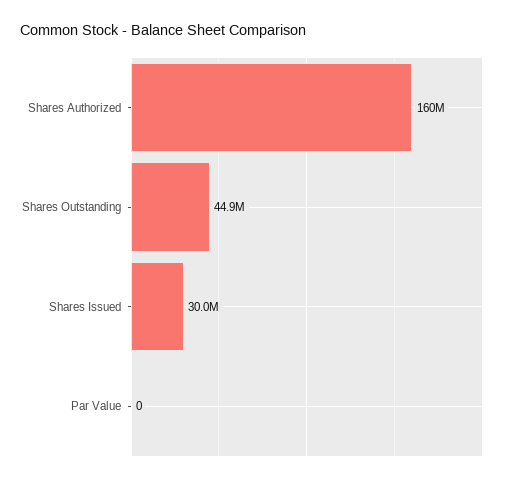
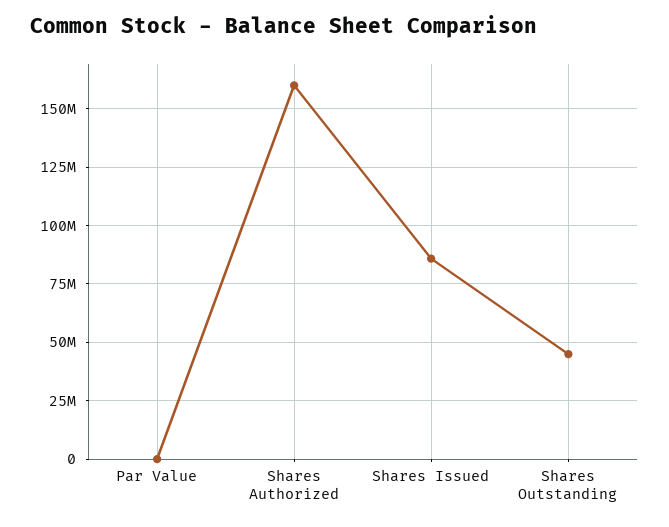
Shares Issued: 30000000 -> 85000000

